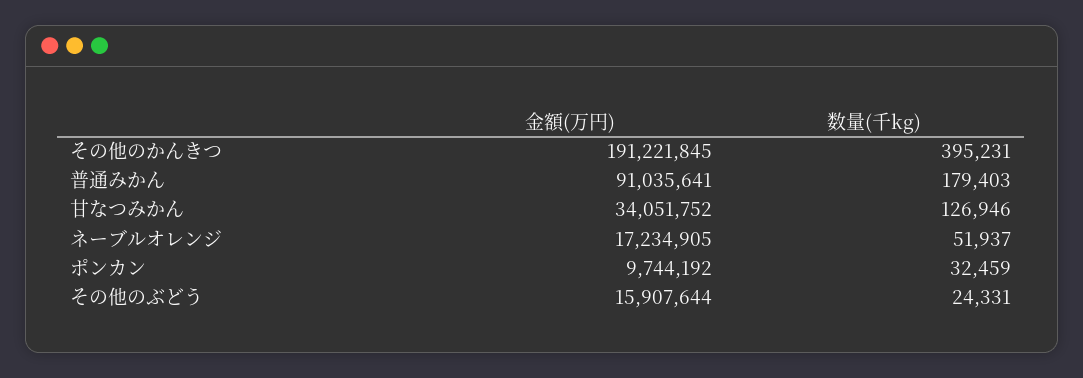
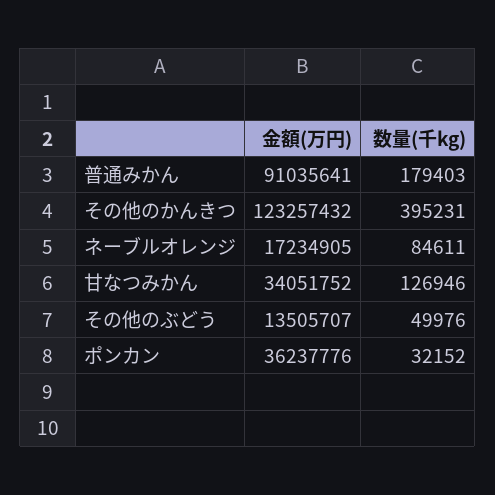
金額(万円), その他のかんきつ: 191221845 -> 123257432
数量(千kg), ネーブルオレンジ: 51937 -> 84611
金額(万円), ポンカン: 9744192 -> 36237776
数量(千kg), ポンカン: 32459 -> 32152
金額(万円), その他のぶどう: 15907644 -> 13505707
数量(千kg), その他のぶどう: 24331 -> 49976

